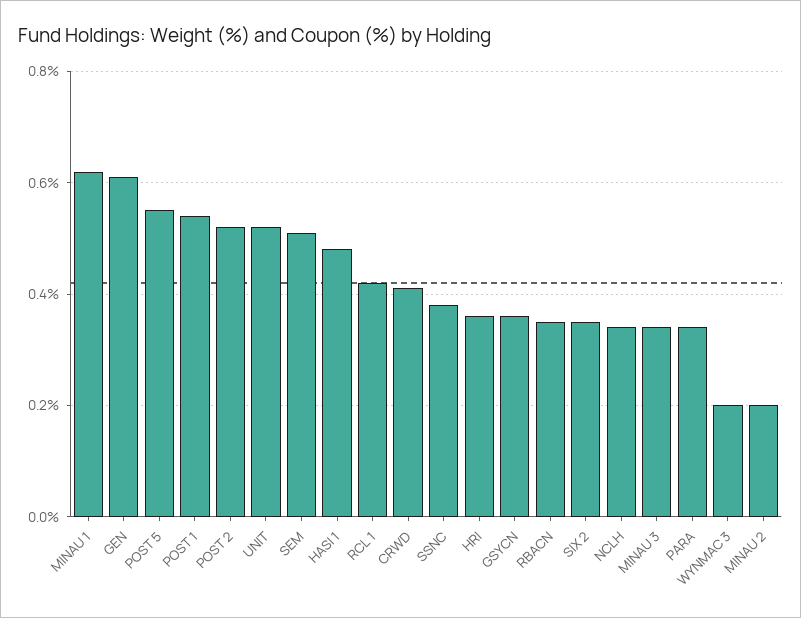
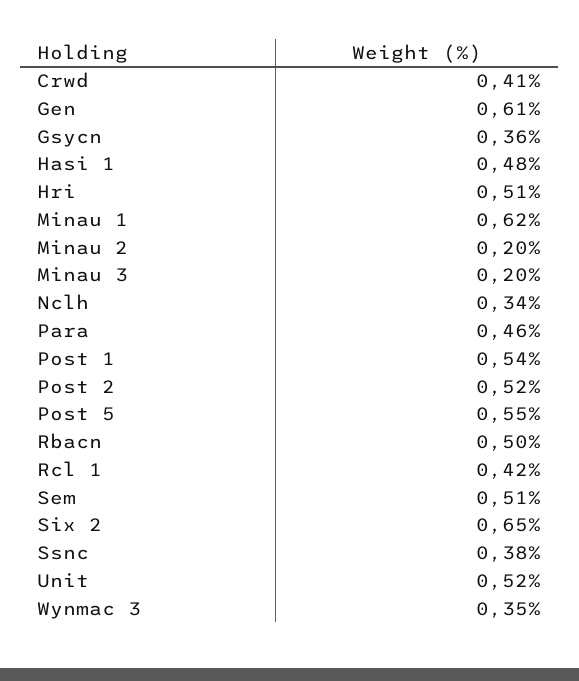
HRI: 0.35 -> 0.51
RBACN: 0.35 -> 0.5
SIX 2: 0.35 -> 0.65
MINAU 3: 0.35 -> 0.2
PARA: 0.35 -> 0.46
WYNMAC 3: 0.2 -> 0.35

